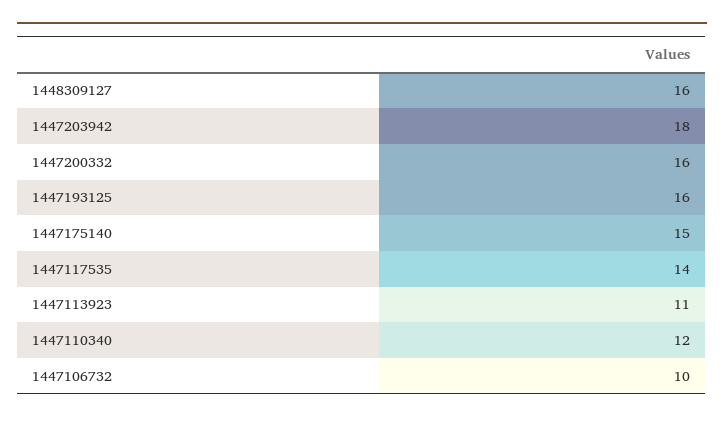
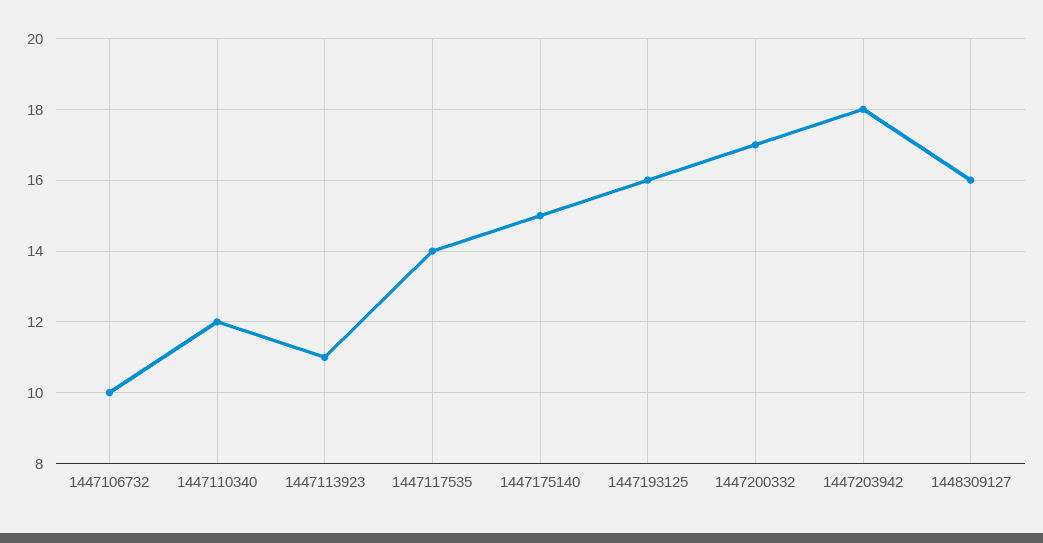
1447200332: 16 -> 17

